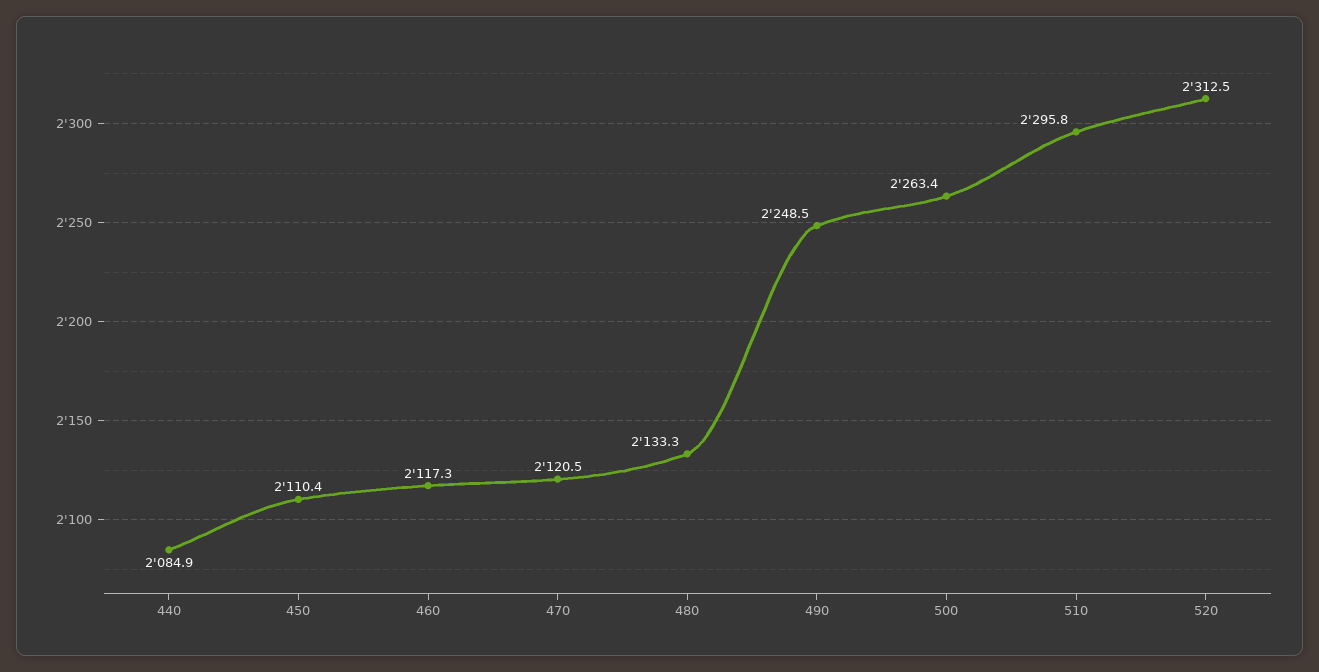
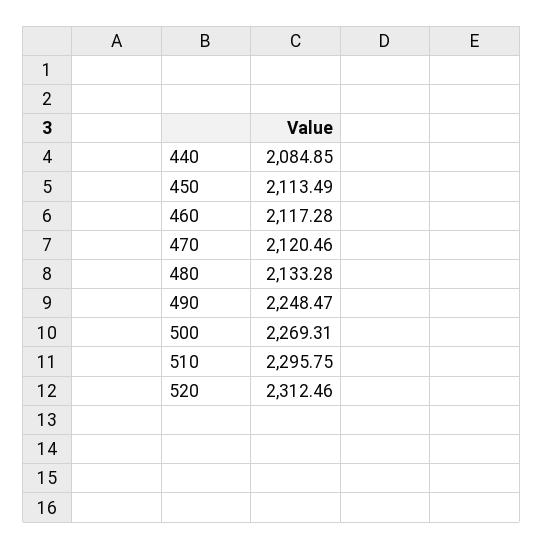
450: 2110.4 -> 2113.49
500: 2263.4 -> 2269.31

